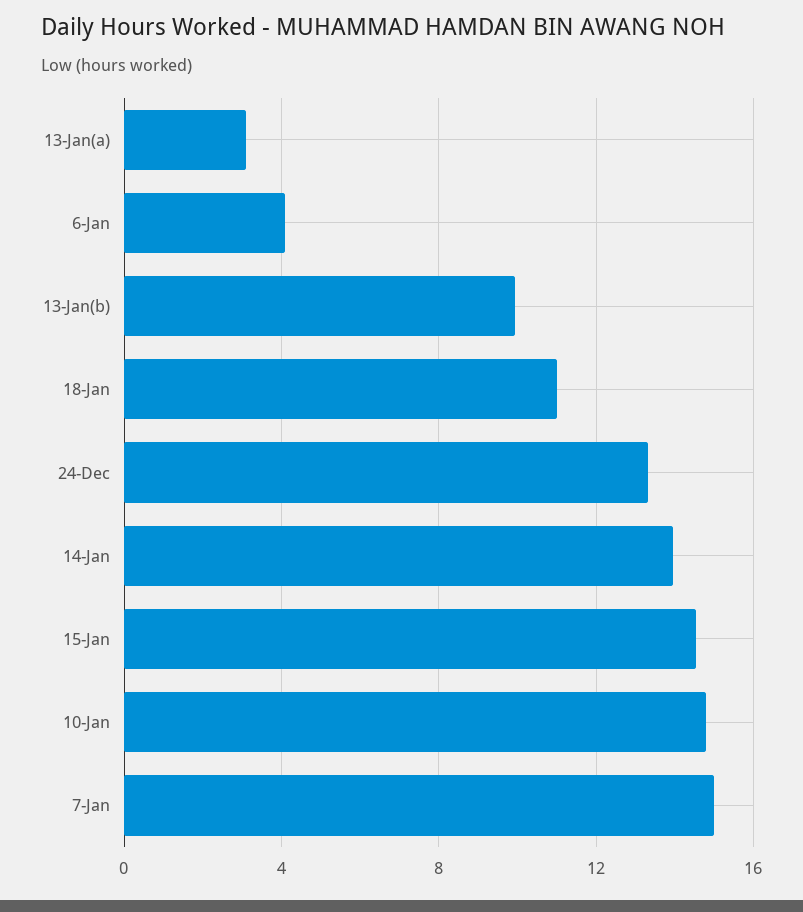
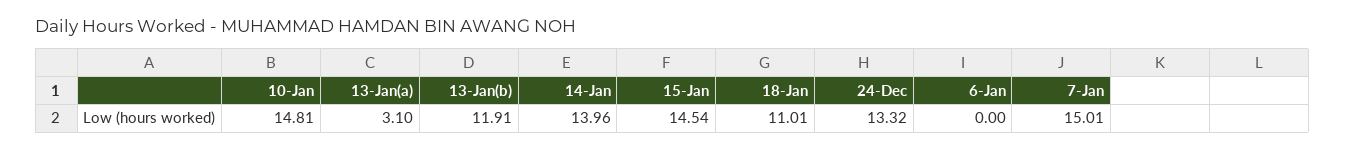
6-Jan: 4 -> 0
13-Jan(b): 10 -> 11.91

